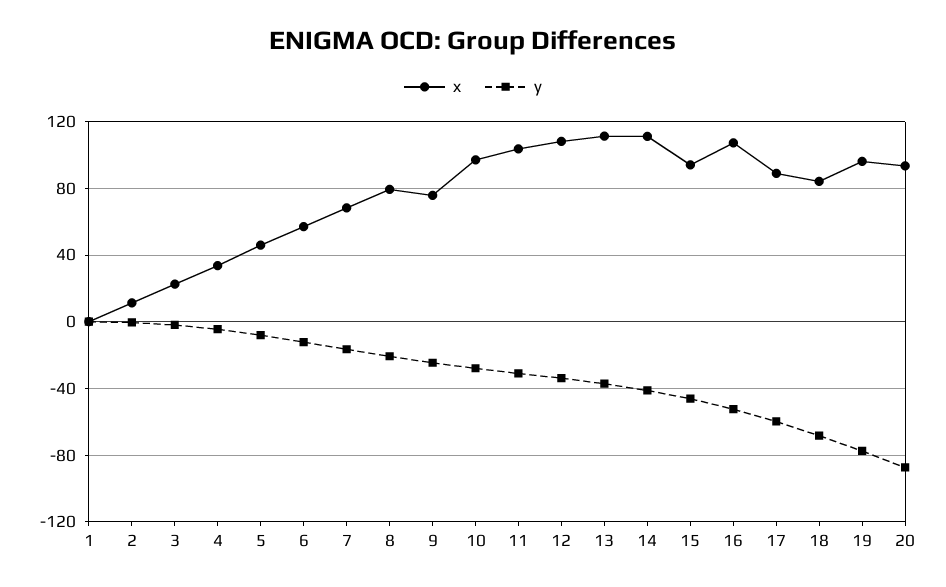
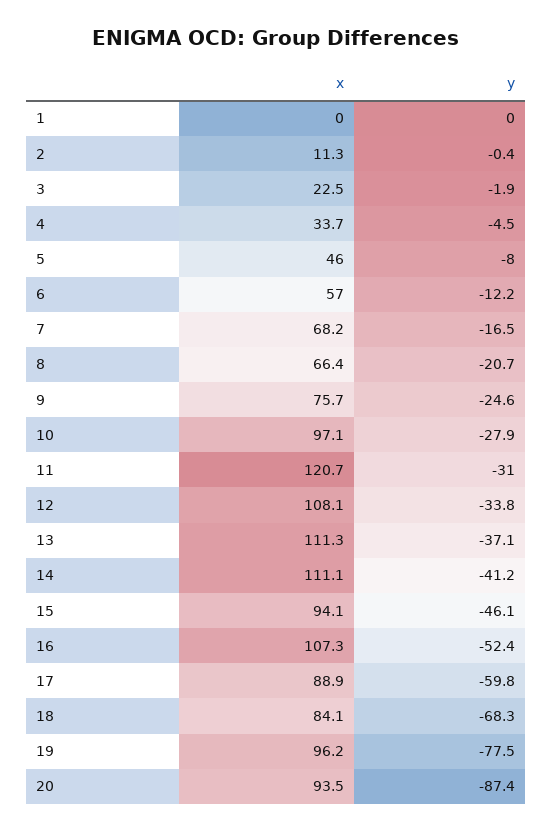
x, 8: 80 -> 66.4
x, 11: 105 -> 120.7

